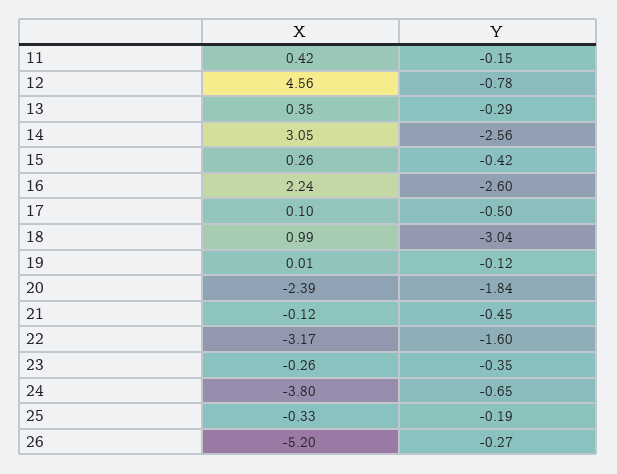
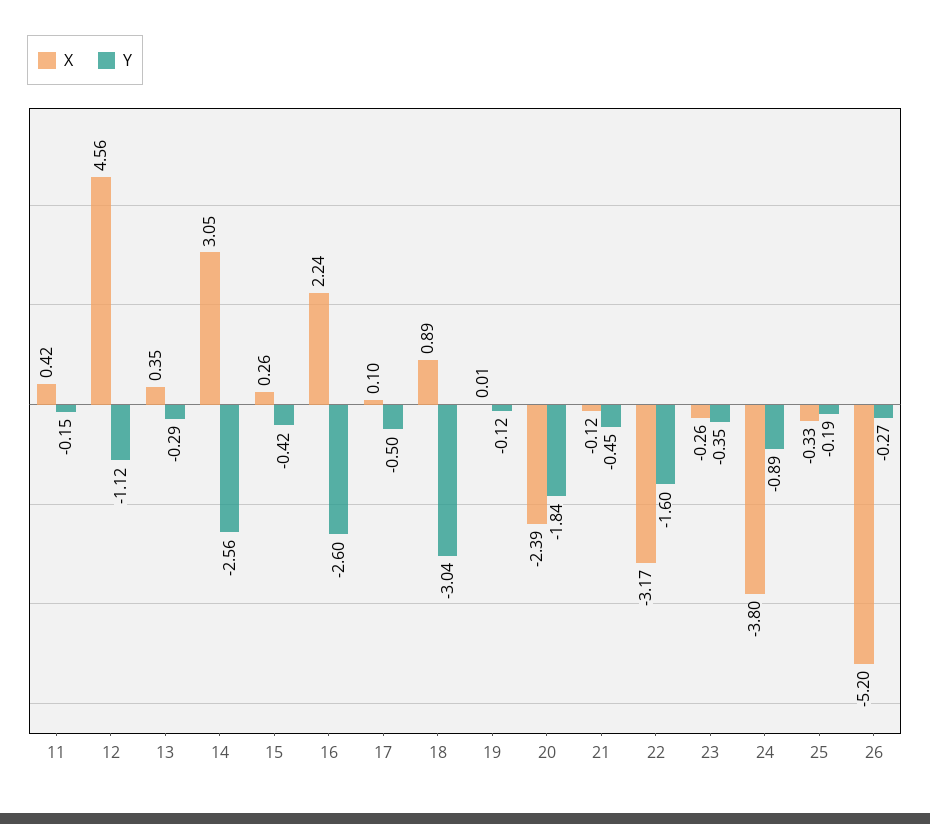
Y, 12: -0.78 -> -1.12
X, 18: 0.99 -> 0.89
Y, 24: -0.65 -> -0.89

